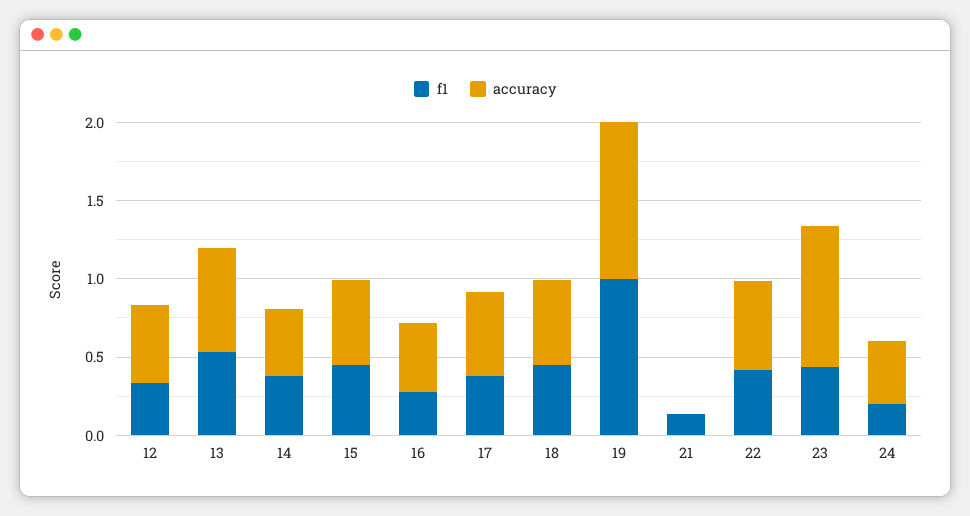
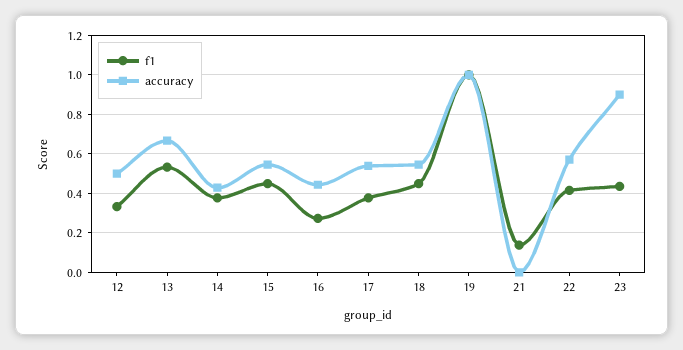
f1, 24: 0.2 -> none
accuracy, 24: 0.4 -> none

